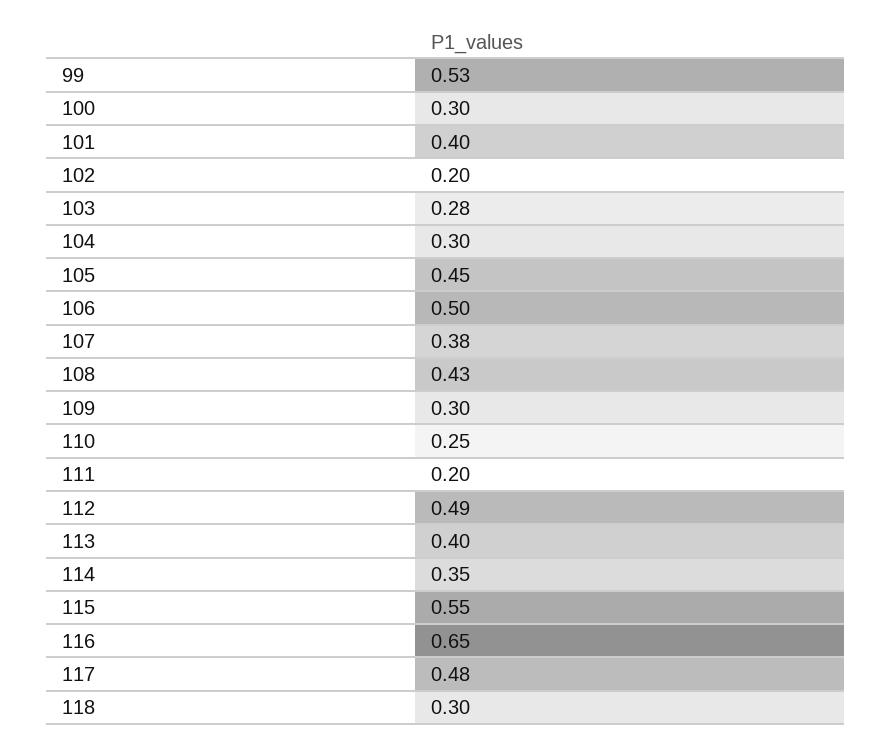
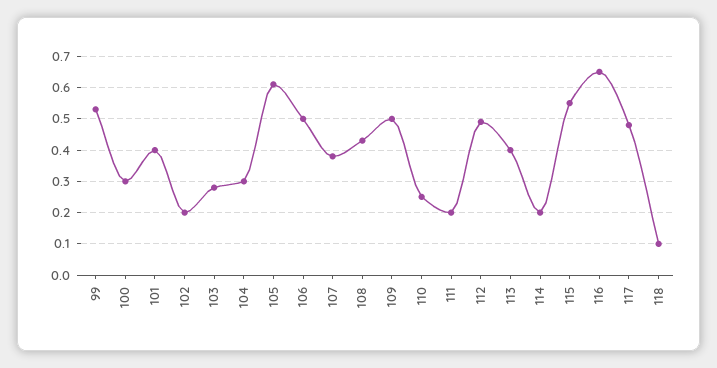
105: 0.45 -> 0.6
109: 0.3 -> 0.5
114: 0.35 -> 0.2
118: 0.3 -> 0.1

